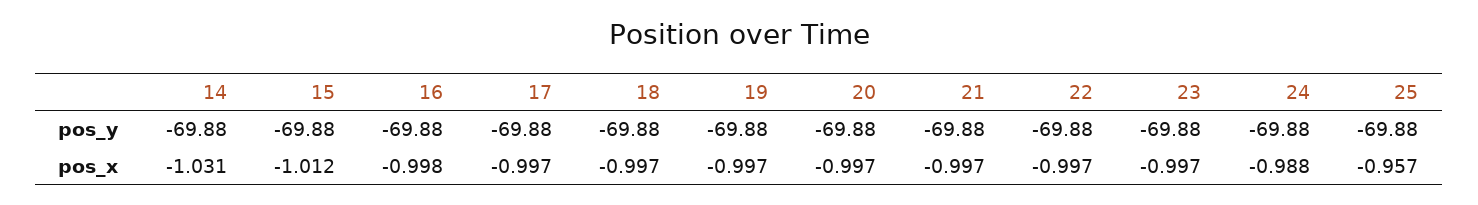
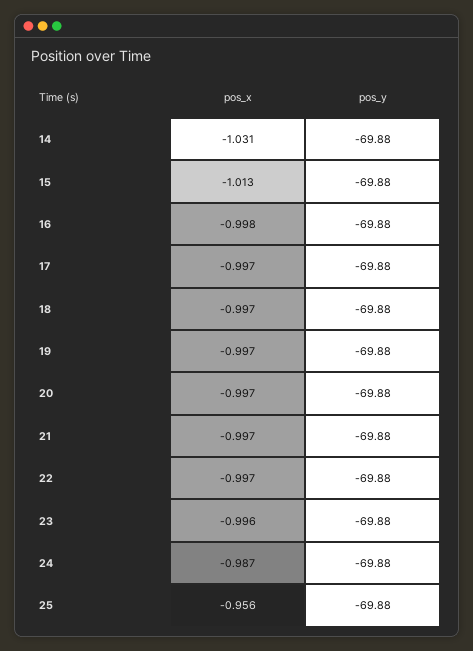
15, pos_x: -1.012 -> -1.013
23, pos_x: -0.997 -> -0.996
24, pos_x: -0.988 -> -0.987
25, pos_x: -0.957 -> -0.956

